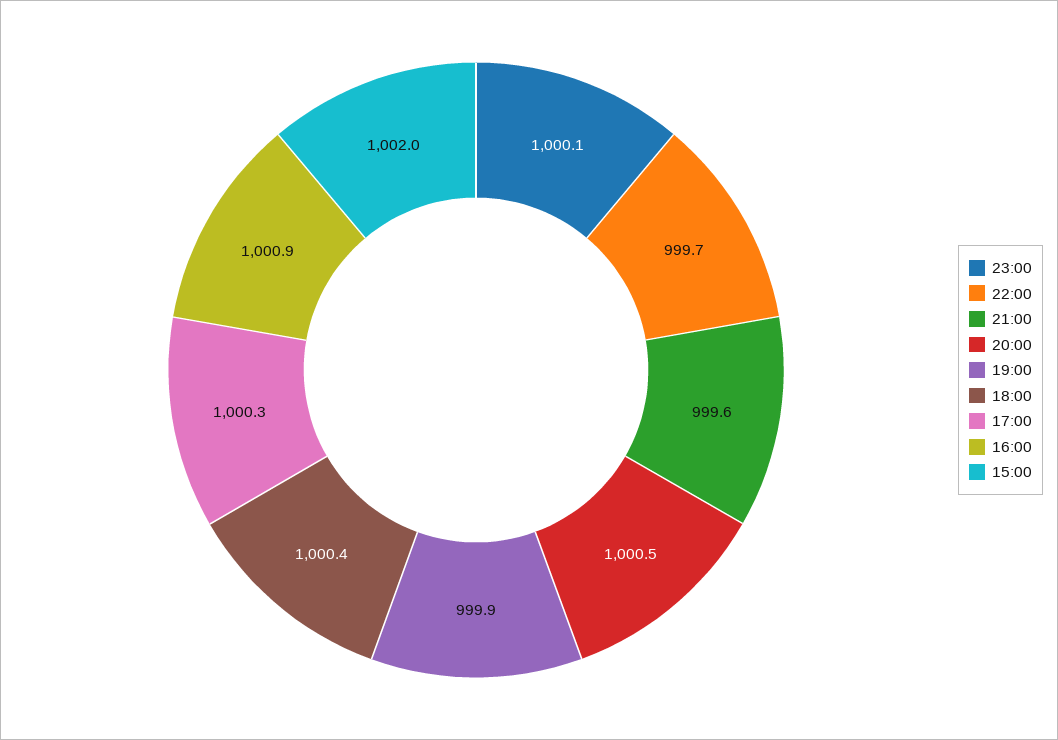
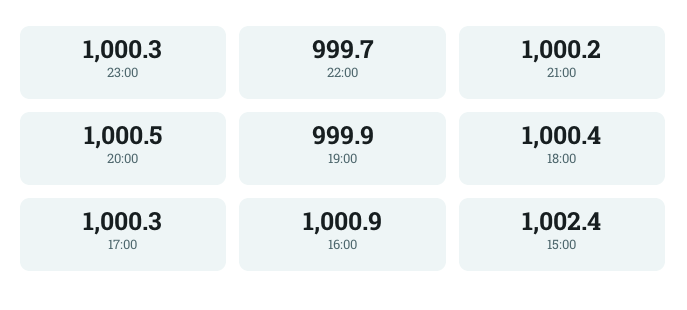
23:00: 1000.1 -> 1000.3
21:00: 999.6 -> 1000.2
15:00: 1002 -> 1002.4

